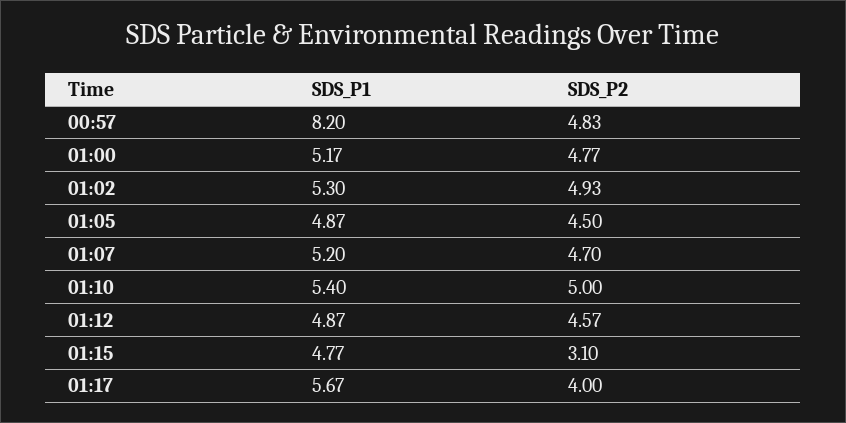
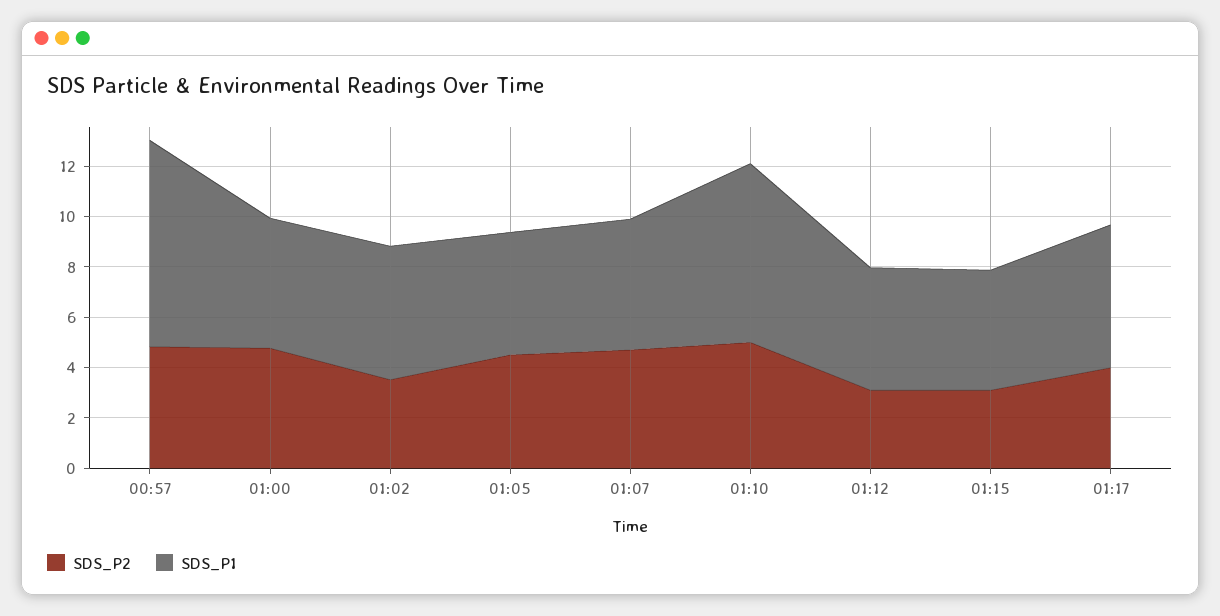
SDS_P2, 01:02: 4.93 -> 3.5
SDS_P1, 01:10: 5.4 -> 7
SDS_P2, 01:12: 4.57 -> 3

